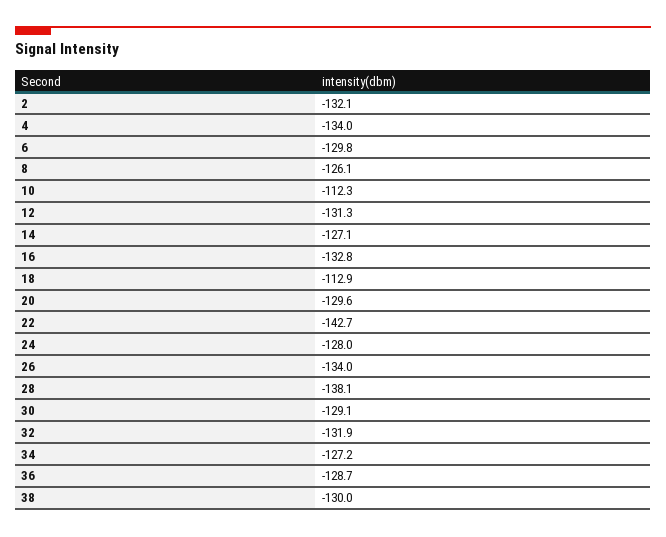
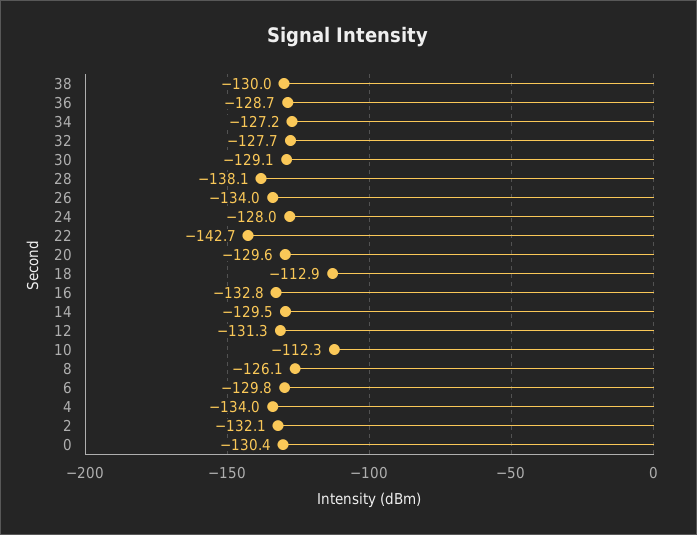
14: -127.1 -> -129.5
32: -131.9 -> -127.7
0: none -> -130.4

